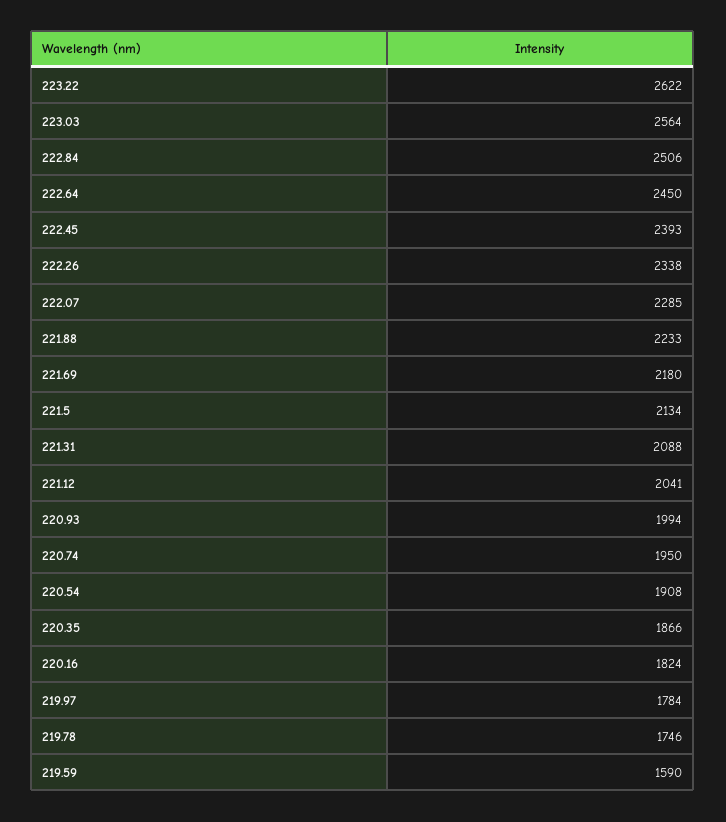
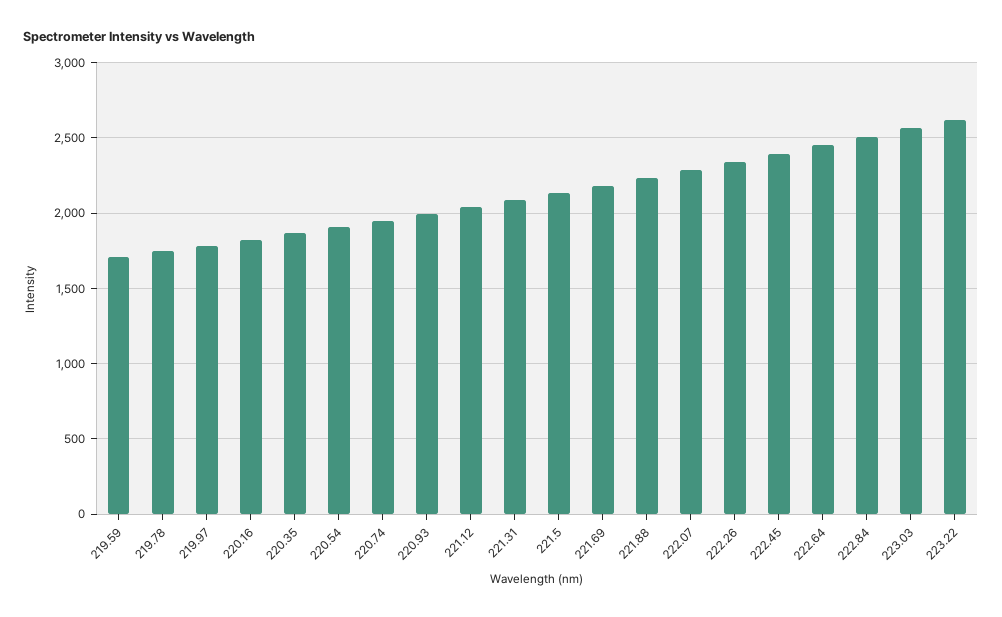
219.59: 1590 -> 1700

